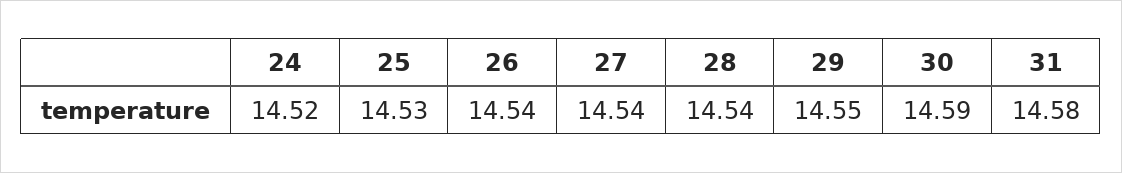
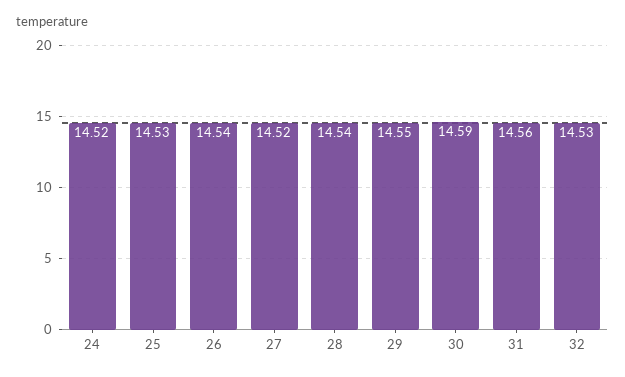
27: 14.54 -> 14.52
31: 14.58 -> 14.56
32: none -> 14.53

